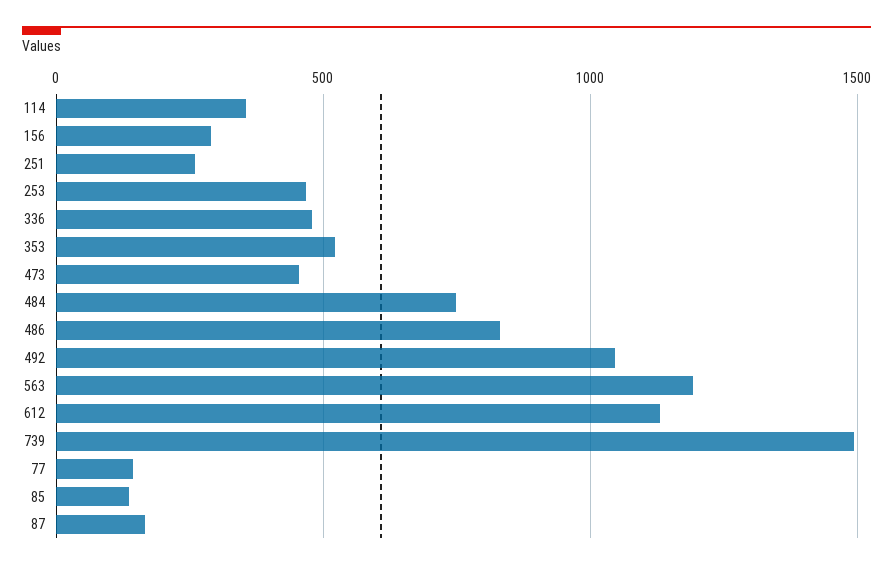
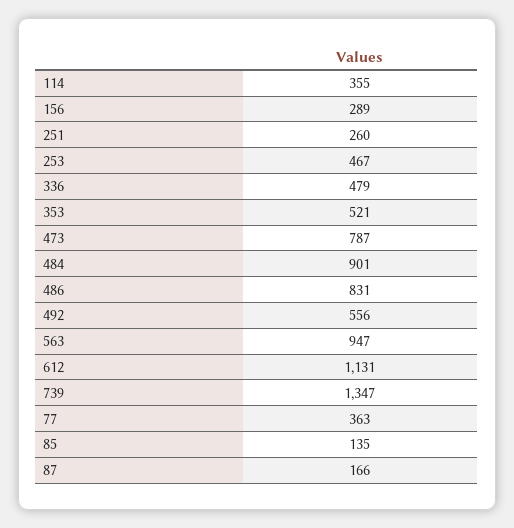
473: 450 -> 787
484: 750 -> 901
492: 1050 -> 556
563: 1200 -> 947
739: 1500 -> 1347
77: 150 -> 363

